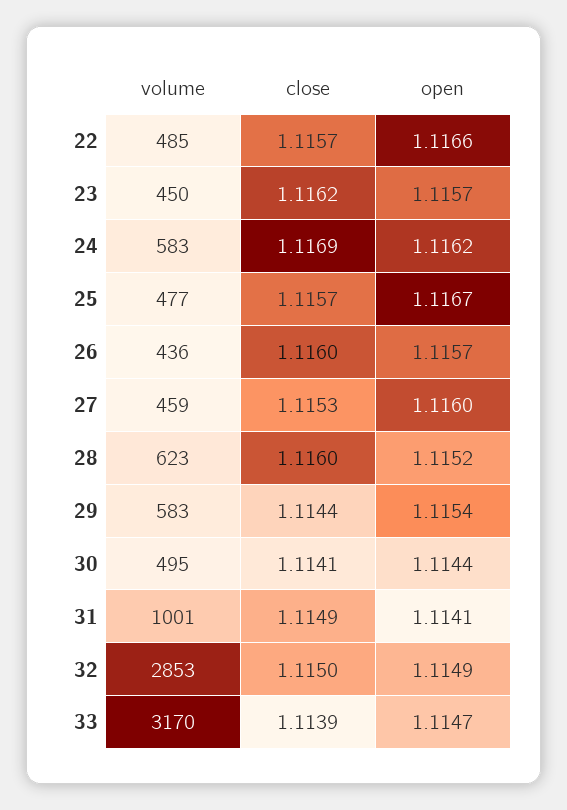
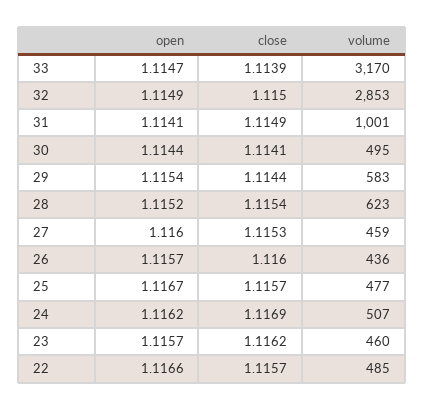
volume, 23: 450 -> 460
volume, 24: 583 -> 507
close, 28: 1.116 -> 1.1154

